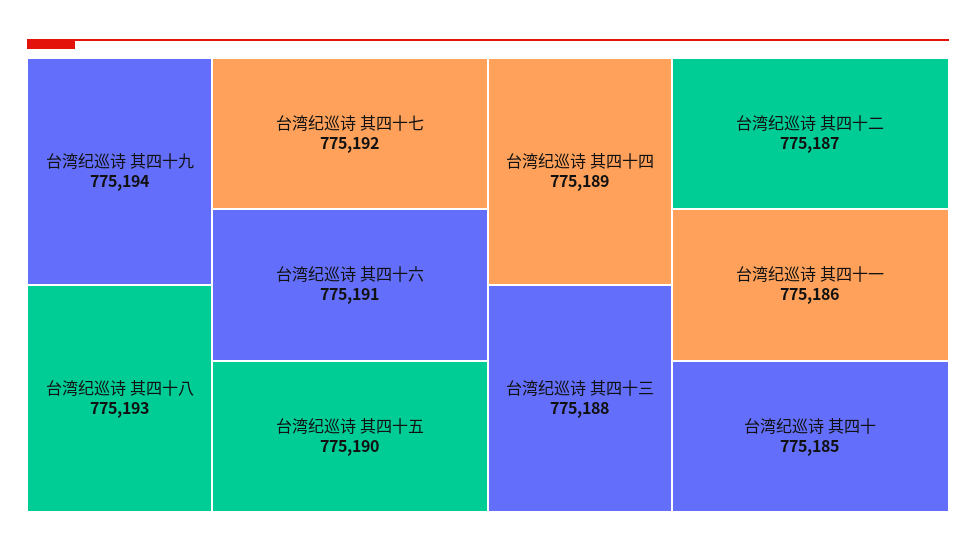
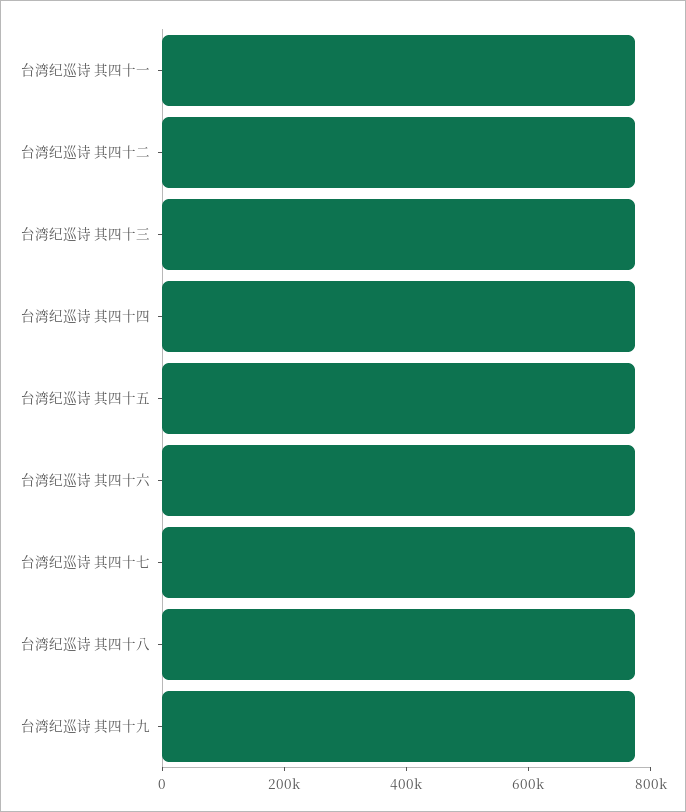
台湾纪巡诗 其四十: 775185 -> none

